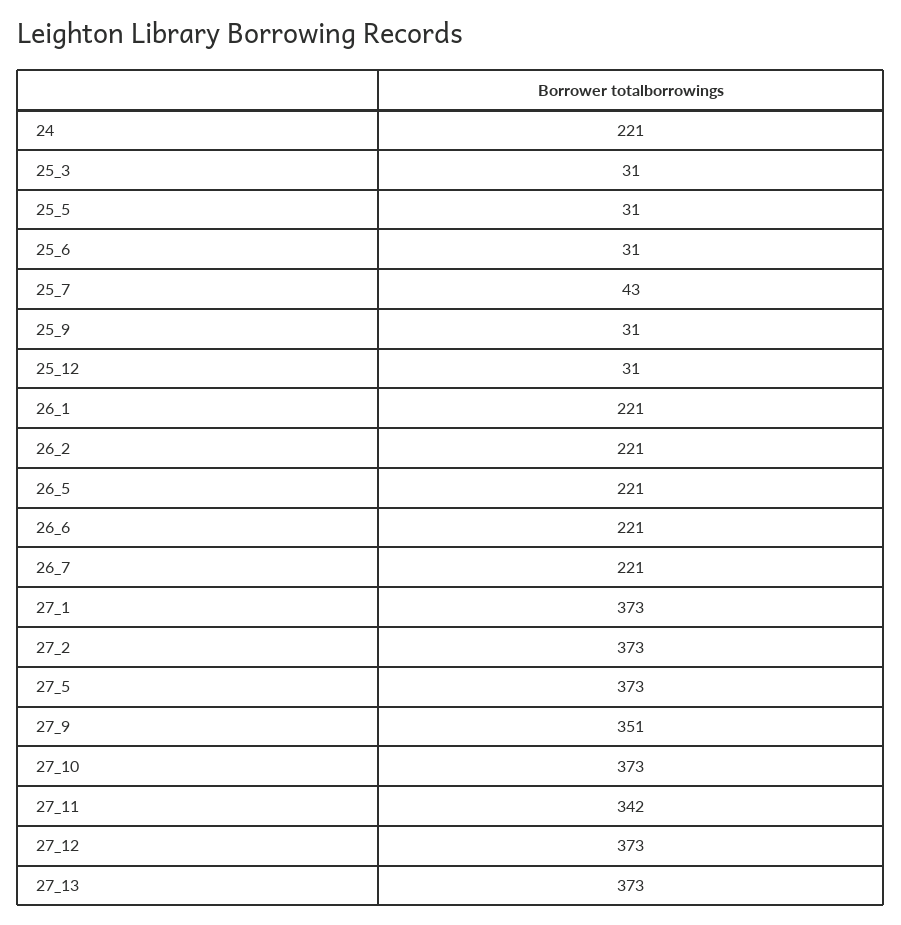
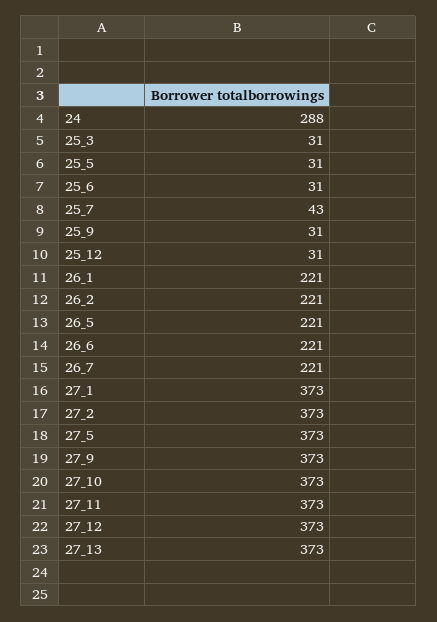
24: 221 -> 288
27_9: 351 -> 373
27_11: 342 -> 373

